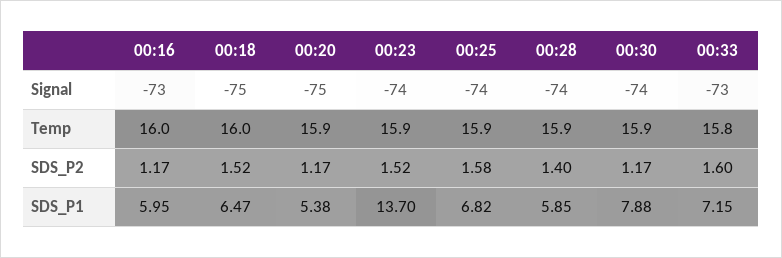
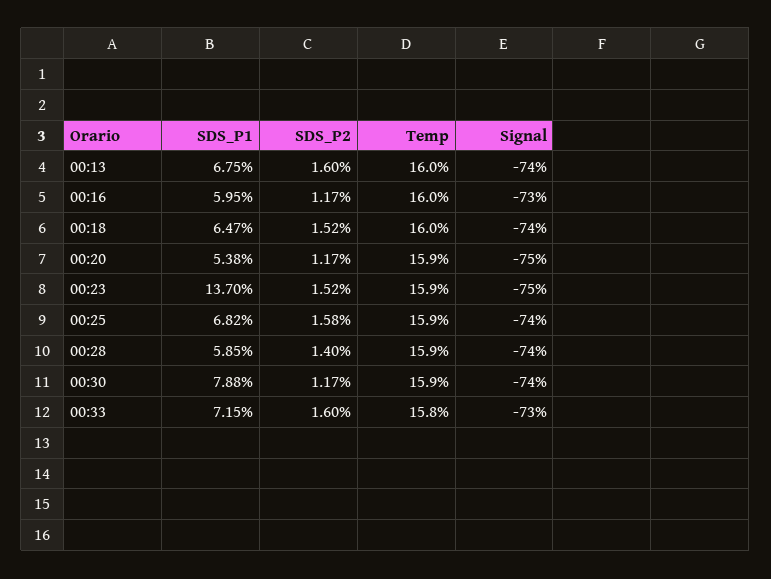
00:18, Signal: -75 -> -74
00:23, Signal: -74 -> -75
00:13, SDS_P1: none -> 6.75
00:13, SDS_P2: none -> 1.6
00:13, Temp: none -> 16
00:13, Signal: none -> -74

